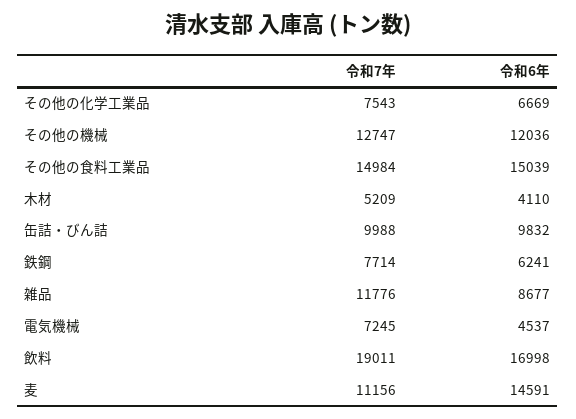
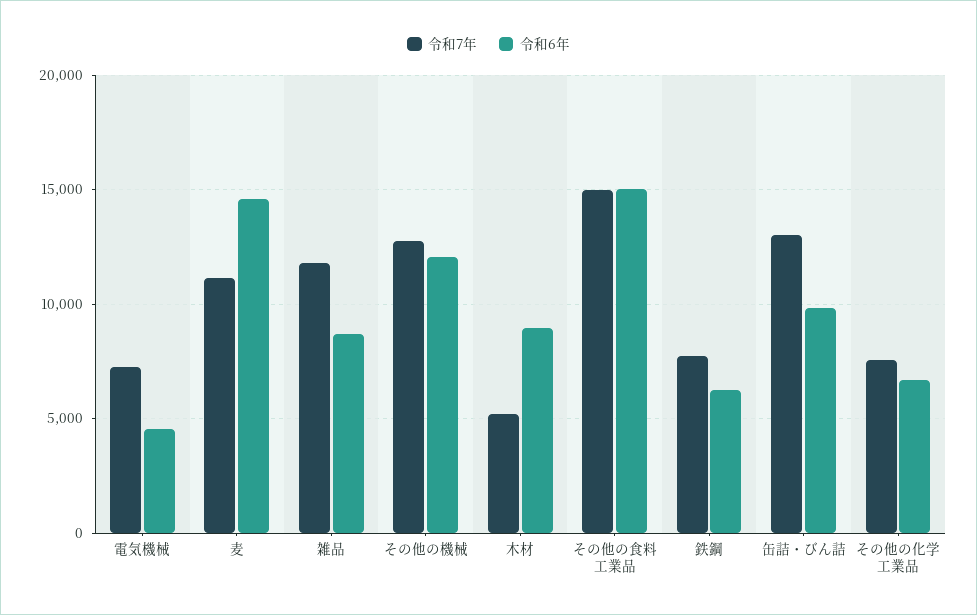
令和6年, 木材: 4110 -> 9000
令和7年, 缶詰・びん詰: 9988 -> 13000
令和7年, 飲料: 19011 -> none
令和6年, 飲料: 16998 -> none

